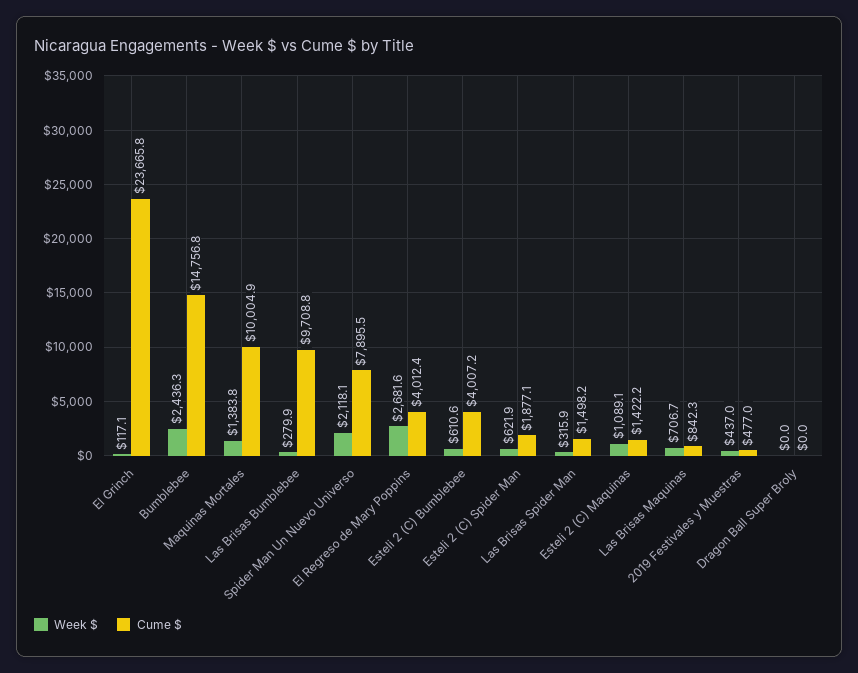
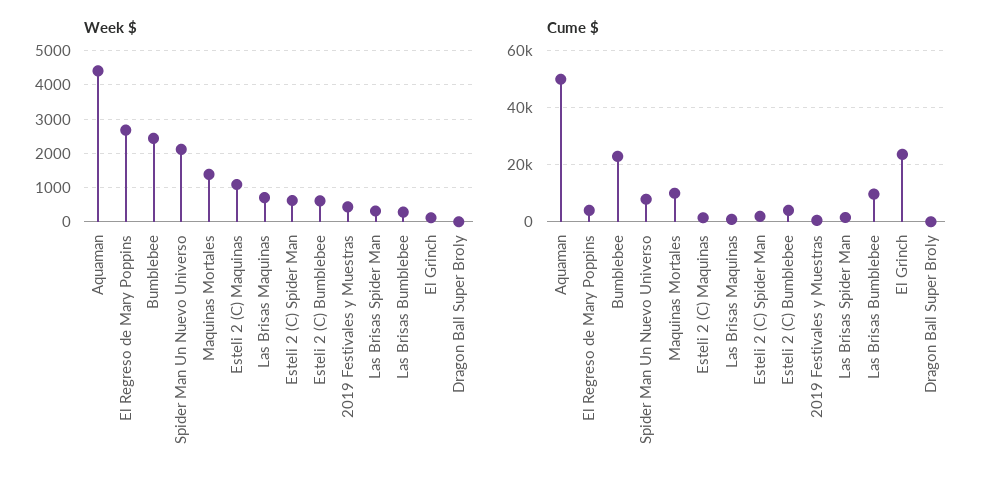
Cume $, Bumblebee: 14756.8 -> 22500
Week $, Aquaman: none -> 4400
Cume $, Aquaman: none -> 50000

